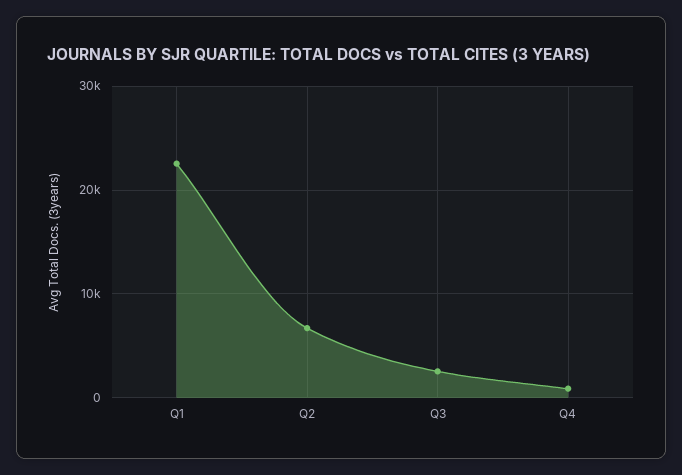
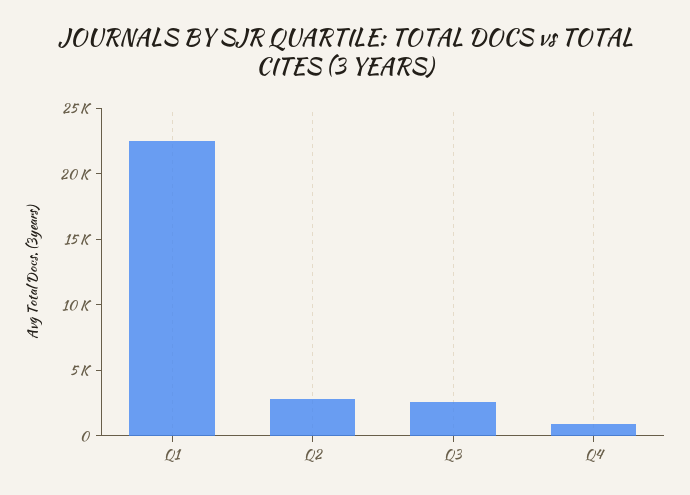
Q2: 7000 -> 3000

